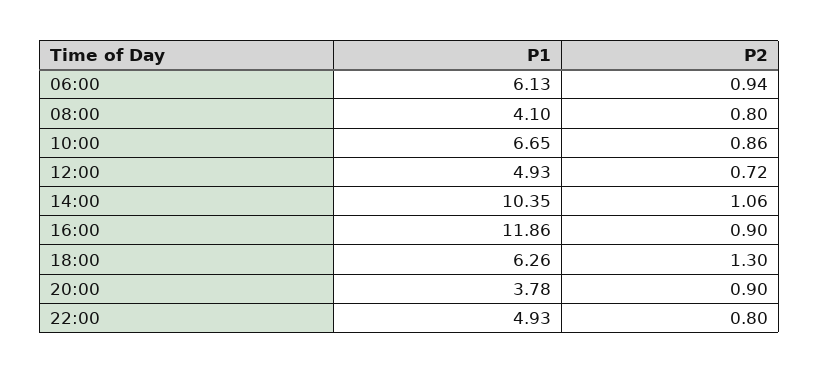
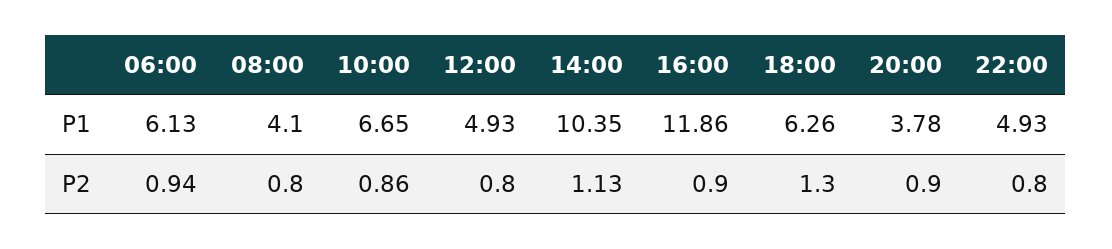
P2, 12:00: 0.72 -> 0.8
P2, 14:00: 1.06 -> 1.13

